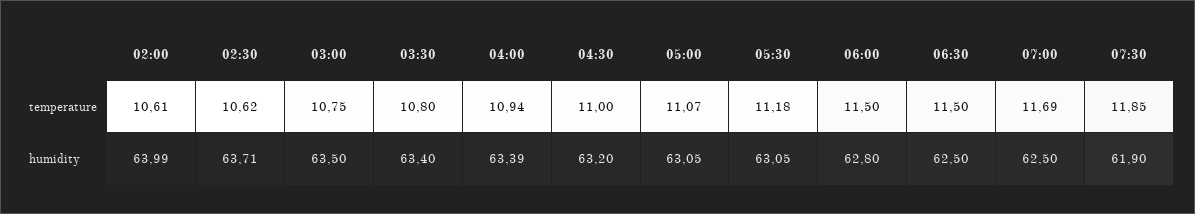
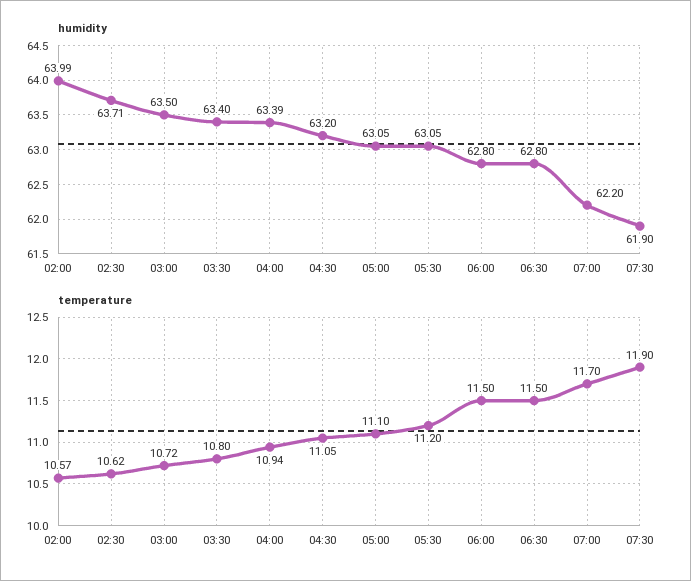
temperature, 02:00: 10.61 -> 10.57
temperature, 03:00: 10.75 -> 10.72
temperature, 04:30: 11 -> 11.05
temperature, 05:00: 11.07 -> 11.1
temperature, 05:30: 11.18 -> 11.2
temperature, 07:00: 11.69 -> 11.7
temperature, 07:30: 11.85 -> 11.9
humidity, 06:30: 62.5 -> 62.8
humidity, 07:00: 62.5 -> 62.2

